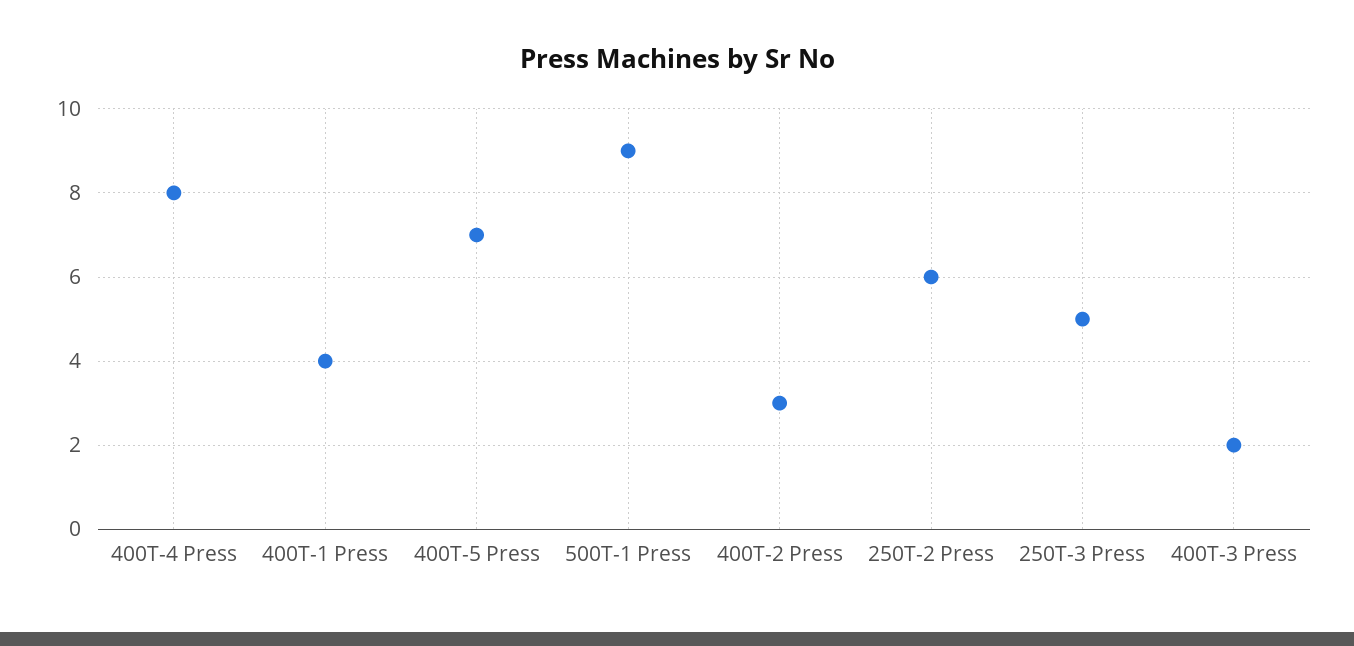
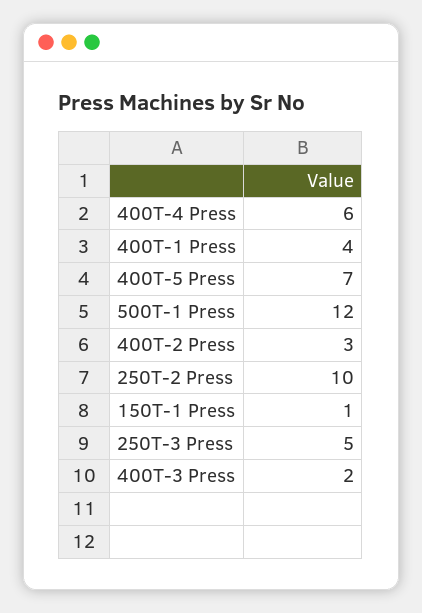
400T-4 Press: 8 -> 6
500T-1 Press: 9 -> 12
250T-2 Press: 6 -> 10
150T-1 Press: none -> 1

